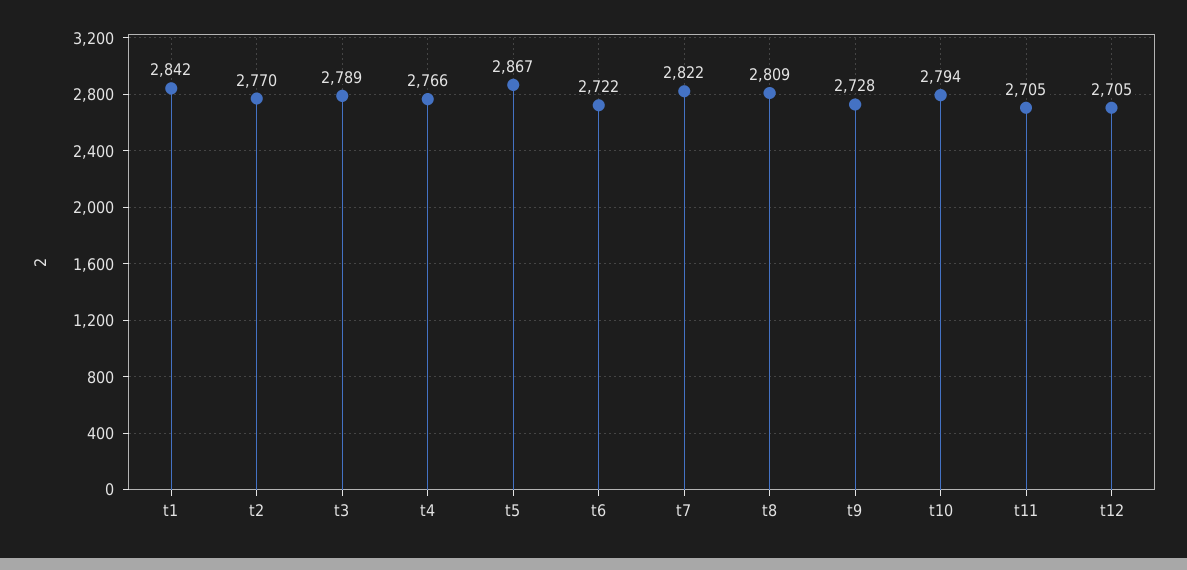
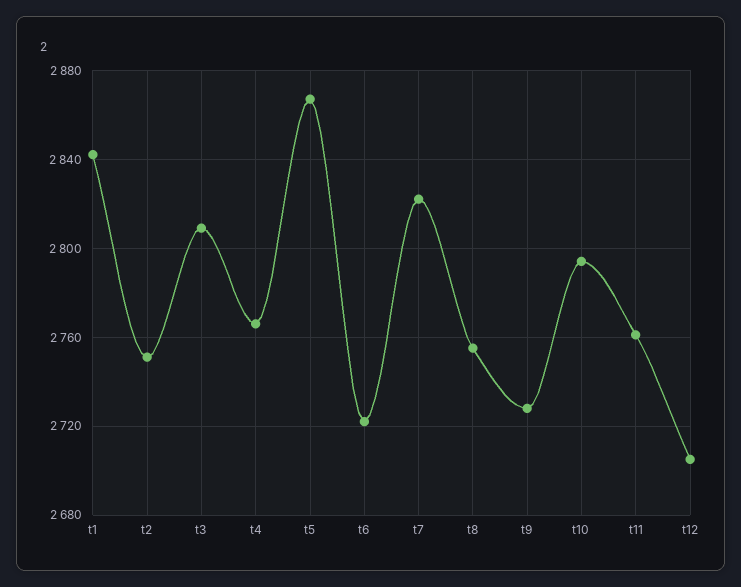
t2: 2770 -> 2750
t3: 2789 -> 2810
t8: 2809 -> 2755
t11: 2705 -> 2760

